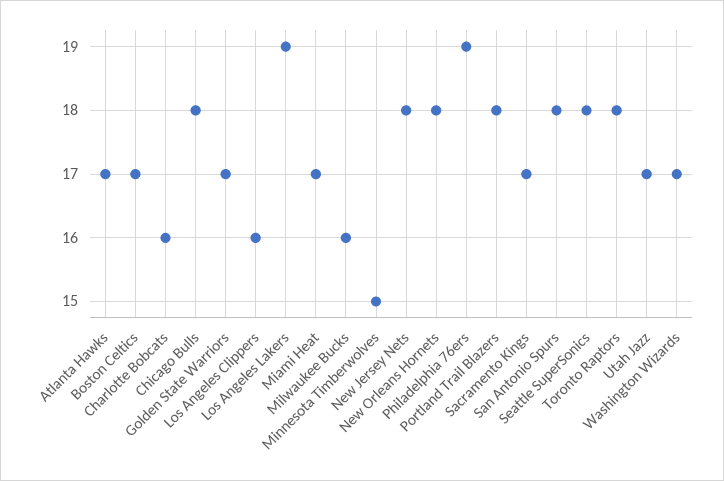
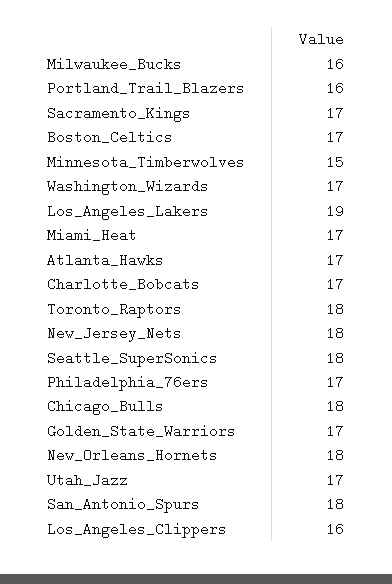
Charlotte Bobcats: 16 -> 17
Philadelphia 76ers: 19 -> 17
Portland Trail Blazers: 18 -> 16

